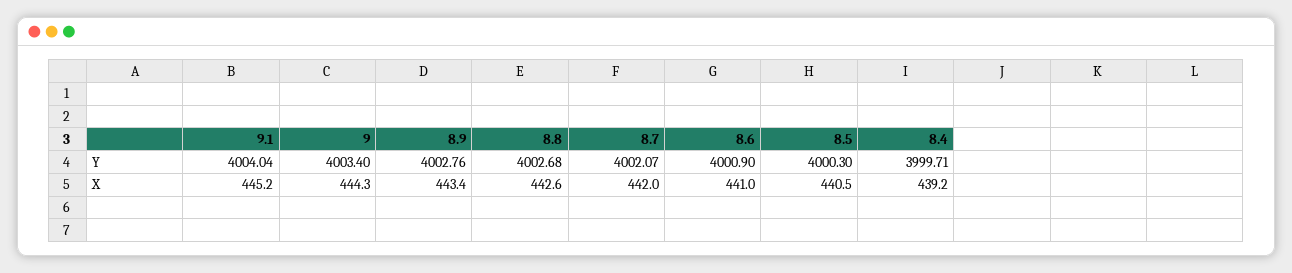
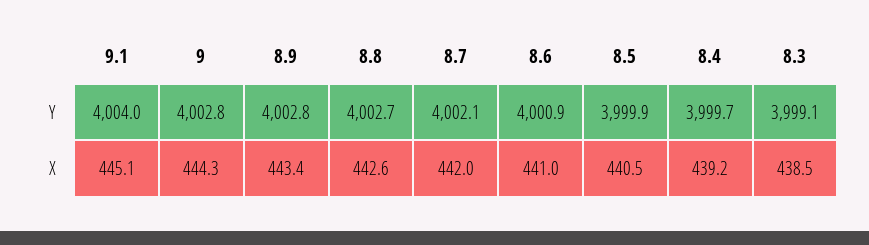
9, Y: 4003.4 -> 4002.8
8.5, Y: 4000.3 -> 3999.9
9.1, X: 445.2 -> 445.1
8.3, Y: none -> 3999.1
8.3, X: none -> 438.5

